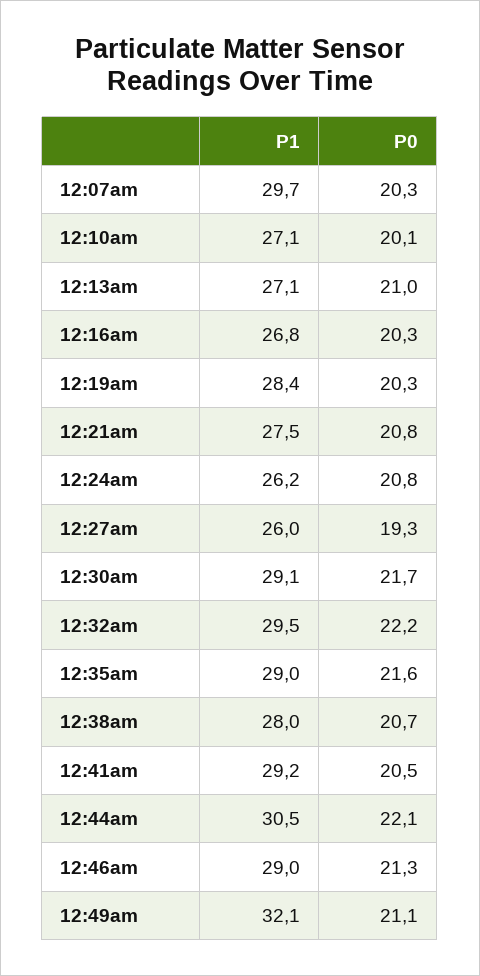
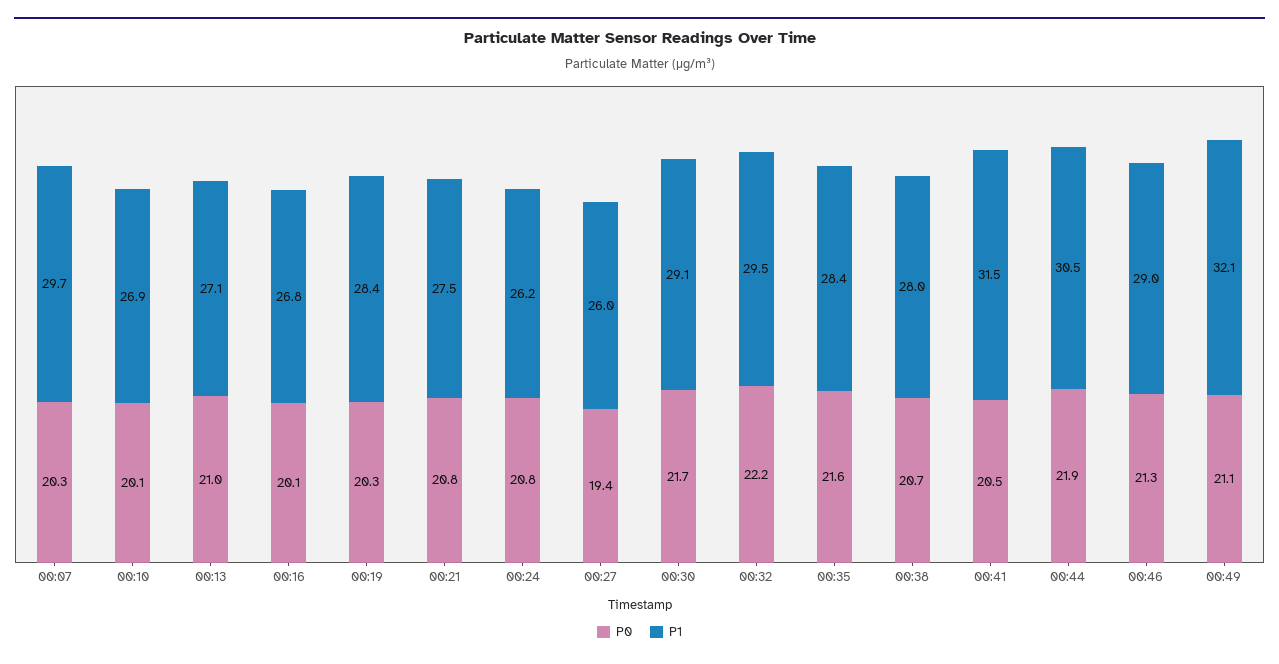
P1, 12:10am: 27.1 -> 26.9
P0, 12:16am: 20.3 -> 20.1
P0, 12:27am: 19.3 -> 19.4
P1, 12:35am: 29 -> 28.4
P1, 12:41am: 29.2 -> 31.5
P0, 12:44am: 22.1 -> 21.9

